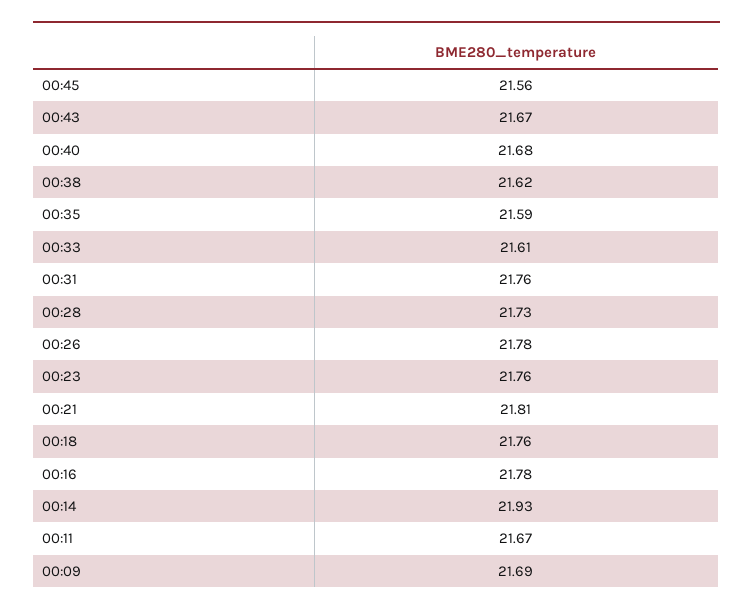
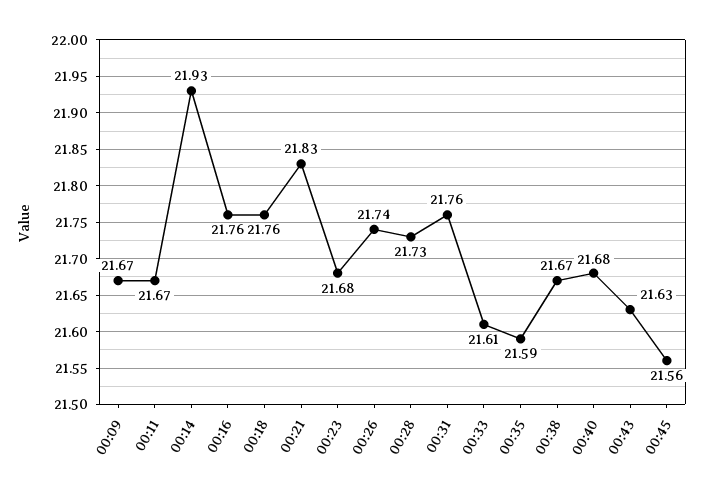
00:43: 21.67 -> 21.63
00:38: 21.62 -> 21.67
00:26: 21.78 -> 21.74
00:23: 21.76 -> 21.68
00:21: 21.81 -> 21.83
00:16: 21.78 -> 21.76
00:09: 21.69 -> 21.67

